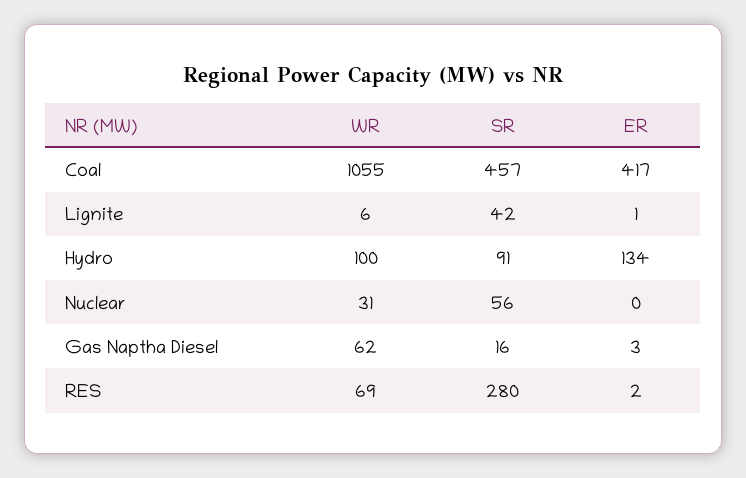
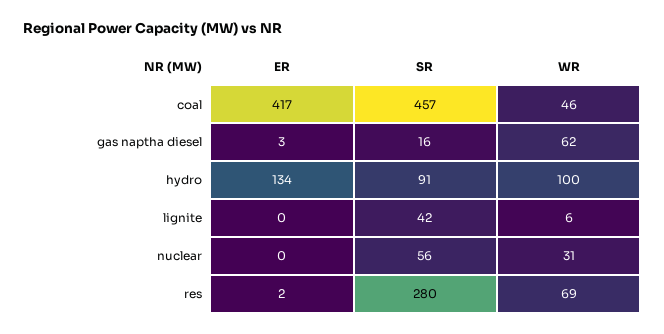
WR, Coal: 1055 -> 46
ER, Lignite: 1 -> 0

